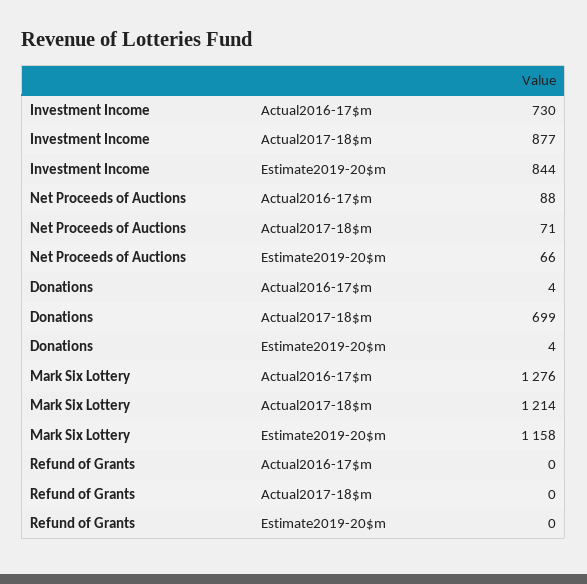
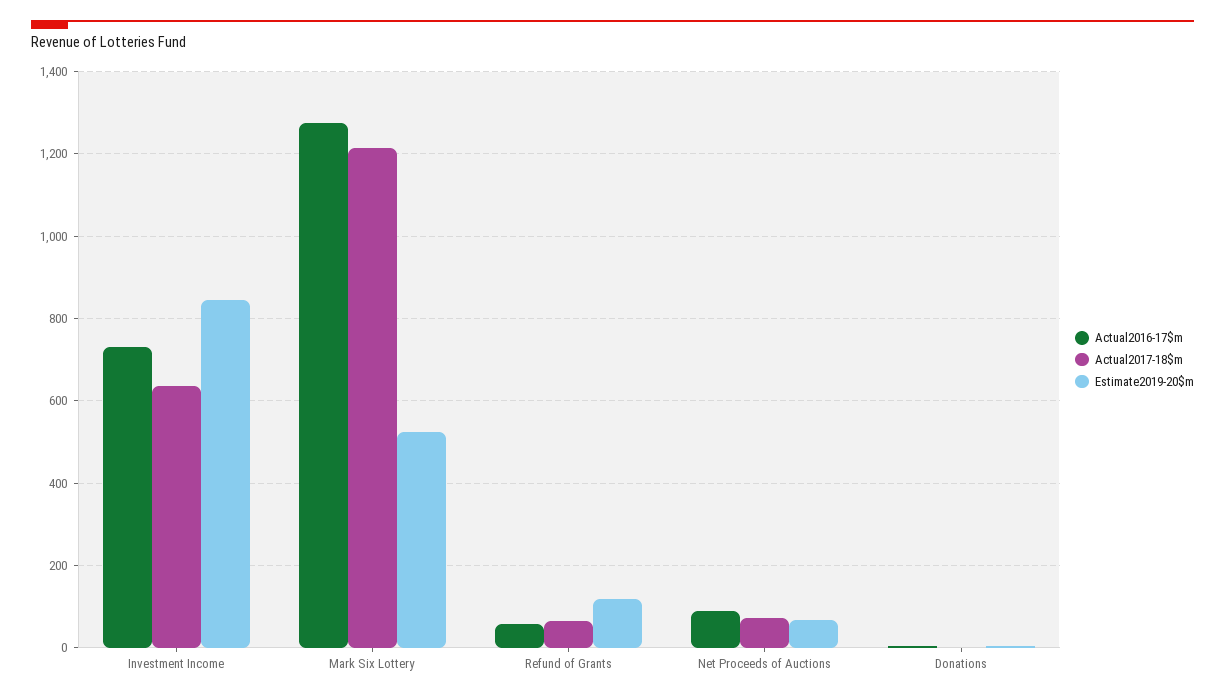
Actual2017-18$m, Investment Income: 877 -> 640
Actual2017-18$m, Donations: 699 -> 0
Estimate2019-20$m, Mark Six Lottery: 1158 -> 520
Actual2016-17$m, Refund of Grants: 0 -> 60
Actual2017-18$m, Refund of Grants: 0 -> 60
Estimate2019-20$m, Refund of Grants: 0 -> 120

